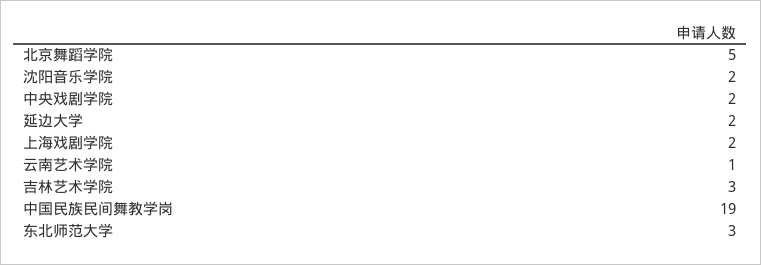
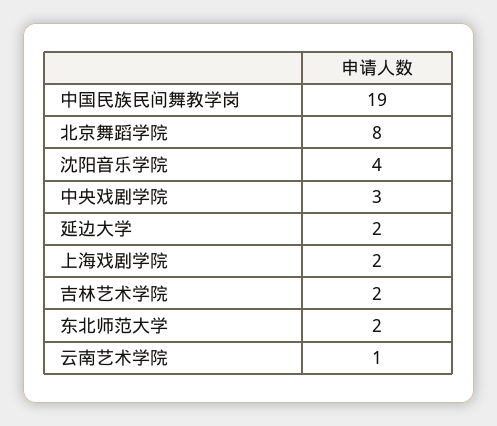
北京舞蹈学院: 5 -> 8
沈阳音乐学院: 2 -> 4
中央戏剧学院: 2 -> 3
吉林艺术学院: 3 -> 2
东北师范大学: 3 -> 2

